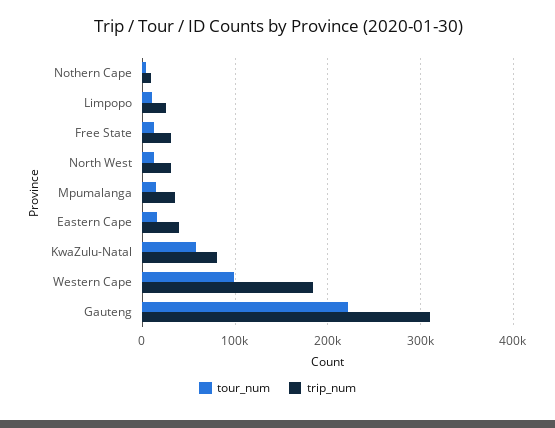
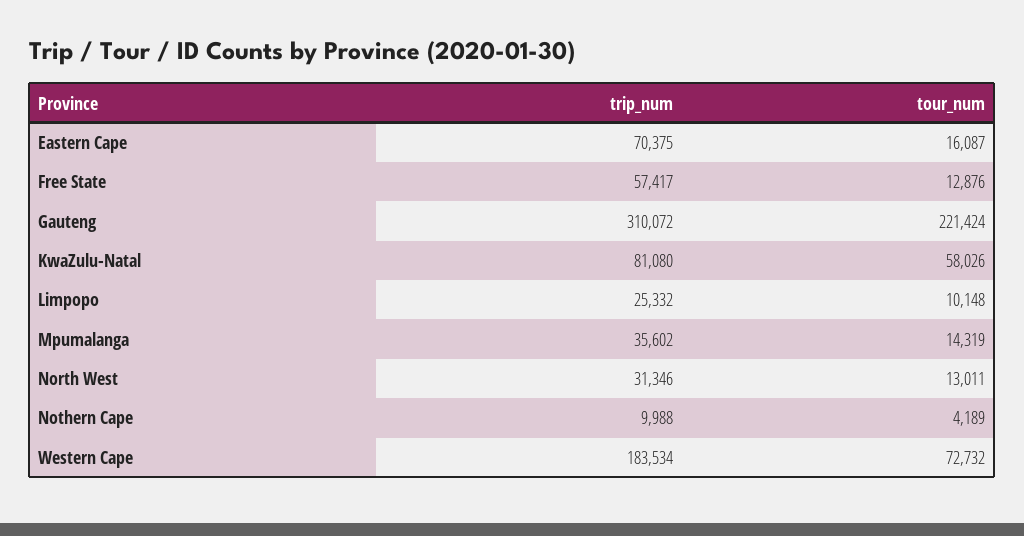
trip_num, Free State: 30000 -> 57417
trip_num, Eastern Cape: 40000 -> 70375
tour_num, Western Cape: 100000 -> 72732

